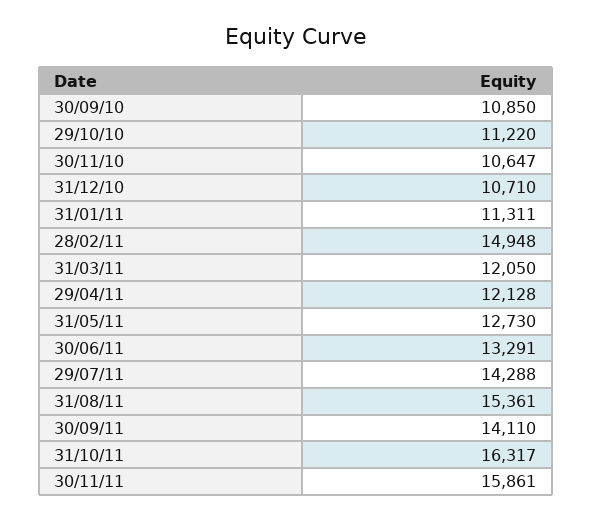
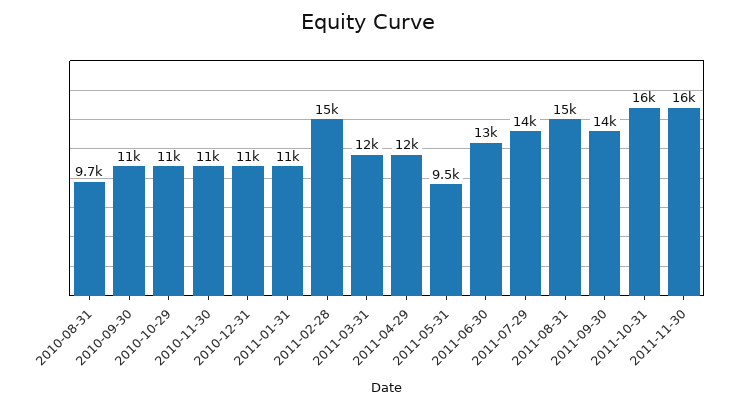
31/05/11: 12730 -> 9500
2010-08-31: none -> 9700

